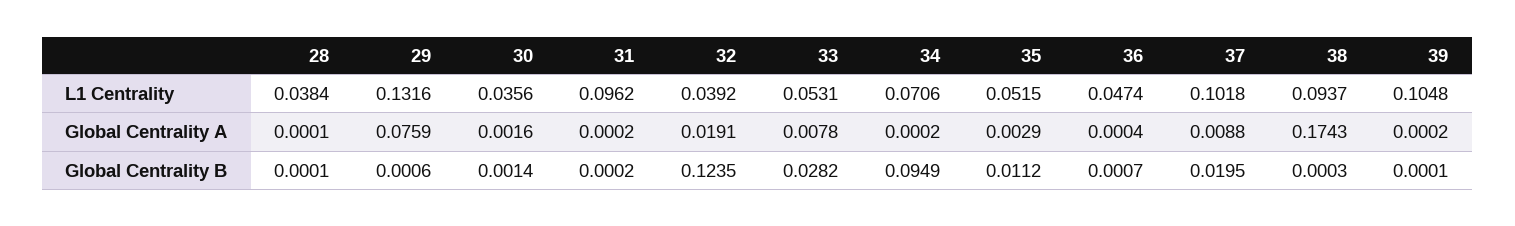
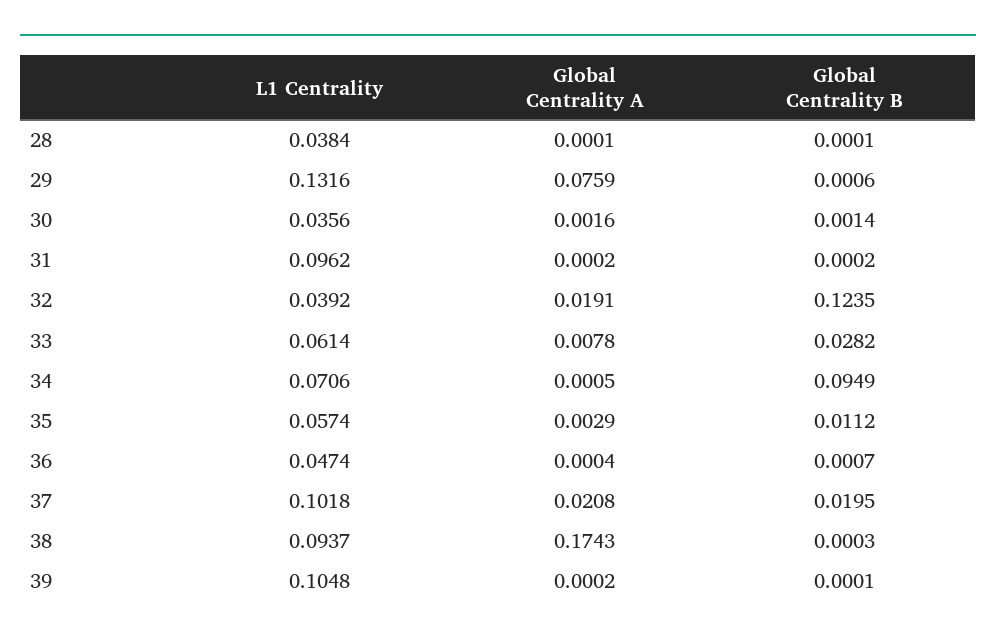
33, L1 Centrality: 0.0531 -> 0.0614
35, L1 Centrality: 0.0515 -> 0.0574
34, Global Centrality A: 0.0002 -> 0.0005
37, Global Centrality A: 0.0088 -> 0.0208

